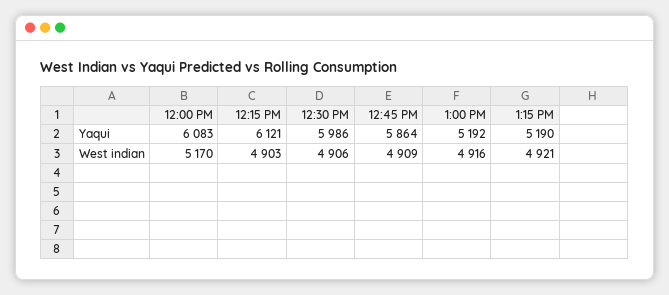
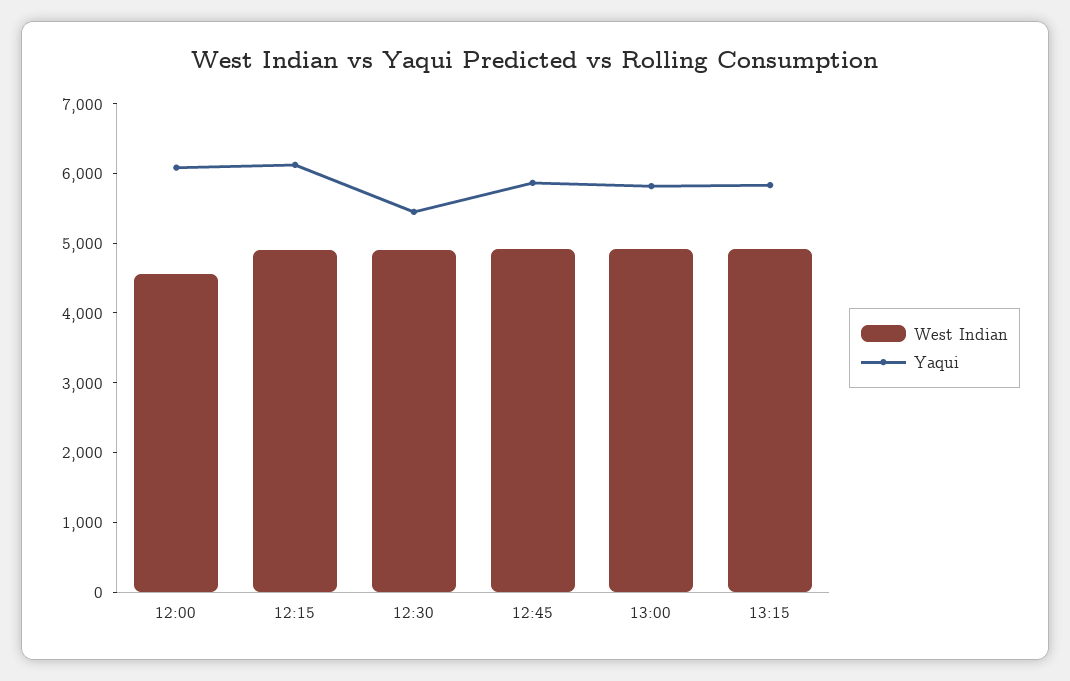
Yaqui, 12:30 PM: 5986 -> 5400
Yaqui, 1:00 PM: 5192 -> 5800
Yaqui, 1:15 PM: 5190 -> 5800
West indian, 12:00 PM: 5170 -> 4600

